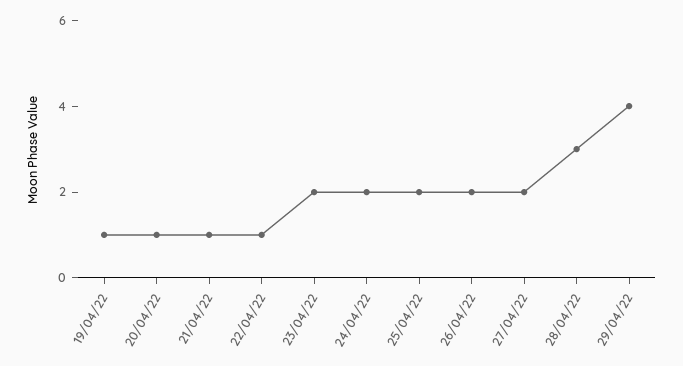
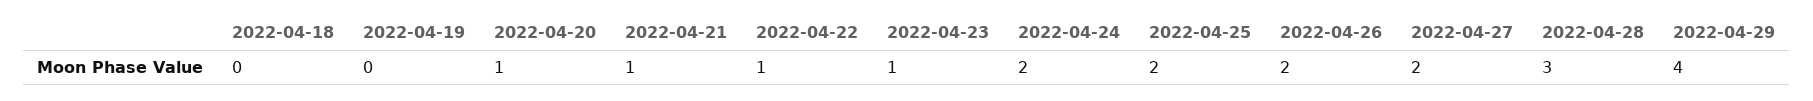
19/04/22: 1 -> 0
23/04/22: 2 -> 1
2022-04-18: none -> 0

